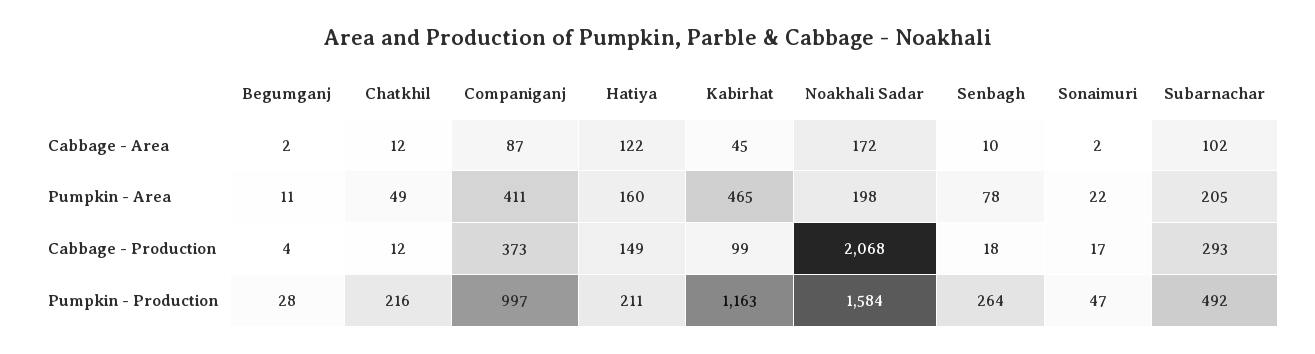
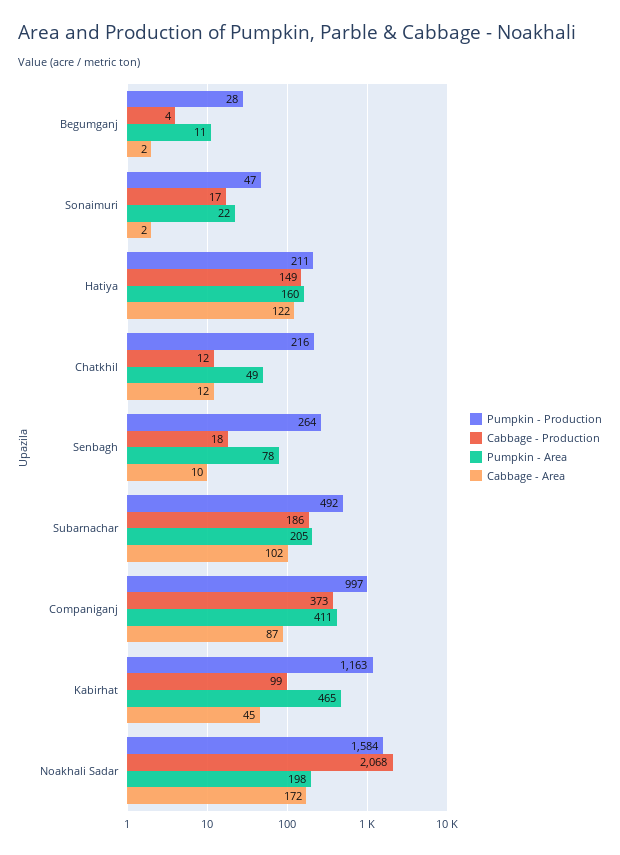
Cabbage - Production, Subarnachar: 293 -> 186

